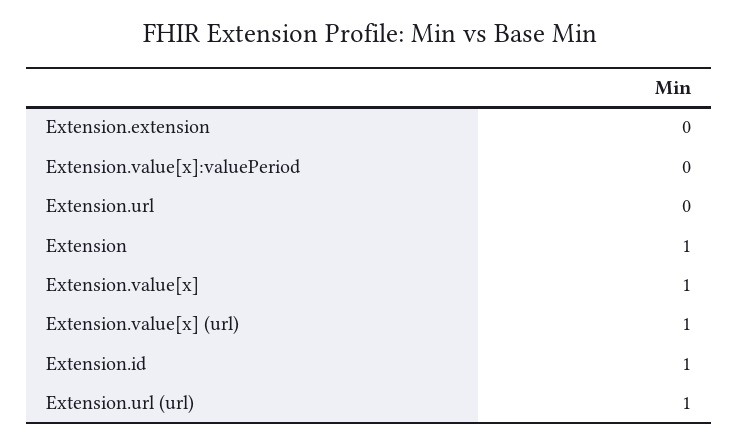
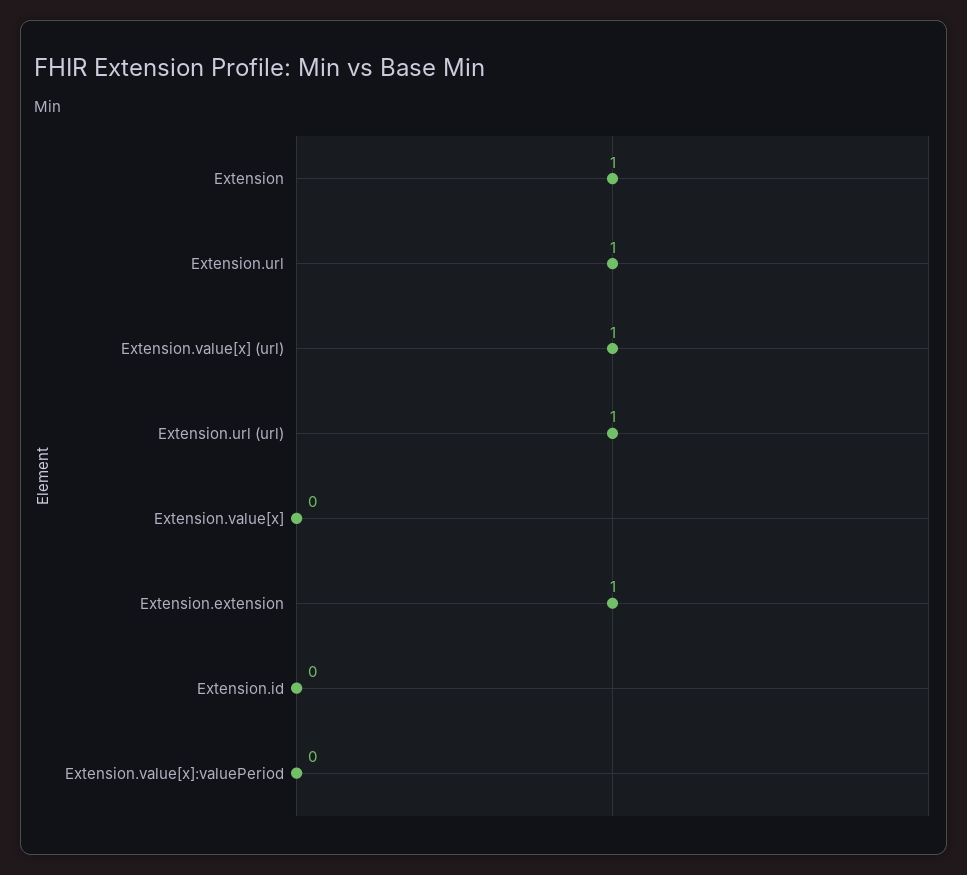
Extension.extension: 0 -> 1
Extension.url: 0 -> 1
Extension.value[x]: 1 -> 0
Extension.id: 1 -> 0

